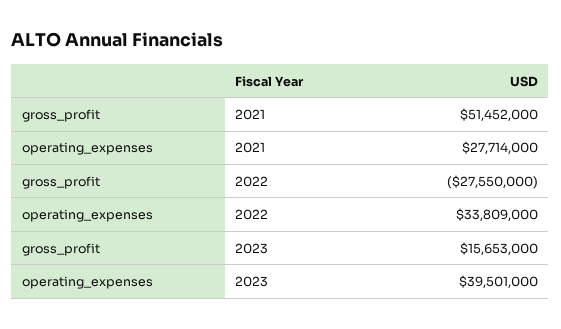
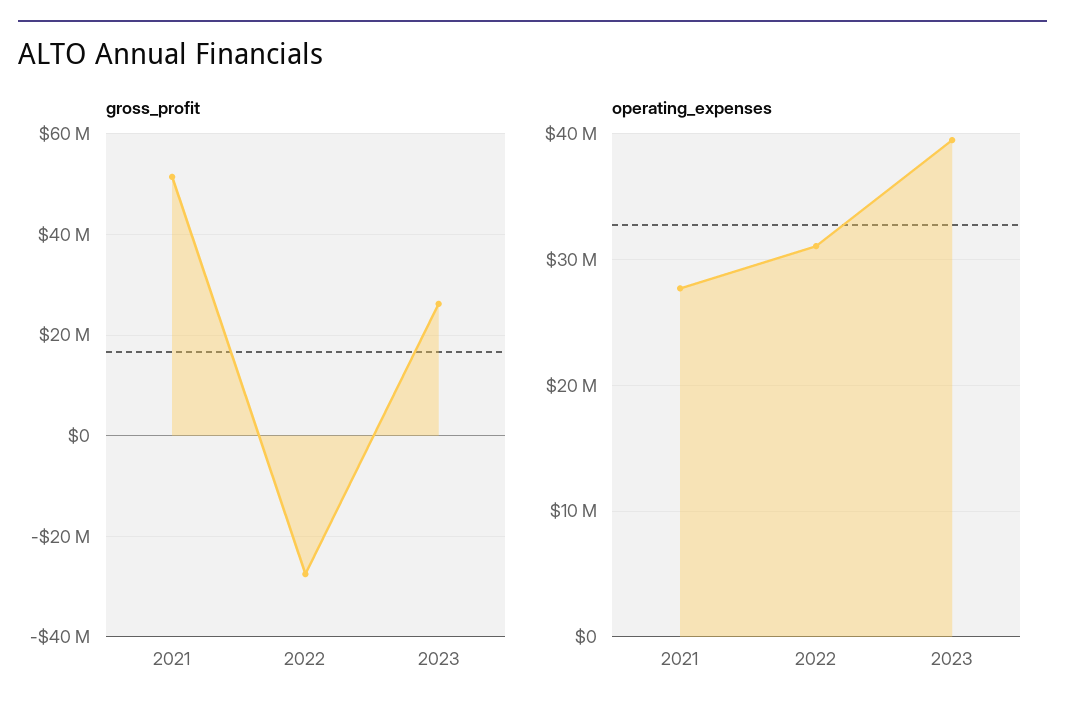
operating_expenses, 2022: 33809000 -> 31000000
gross_profit, 2023: 15653000 -> 26000000

